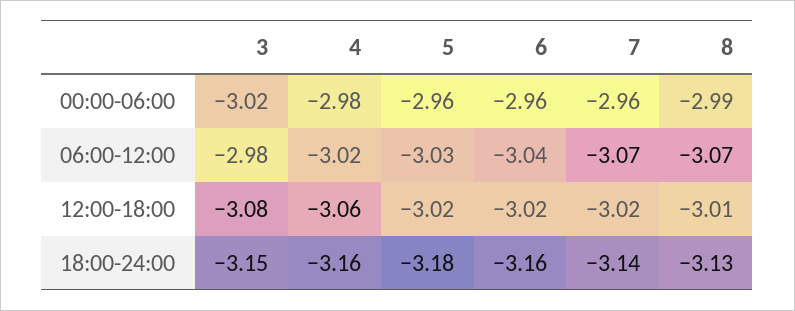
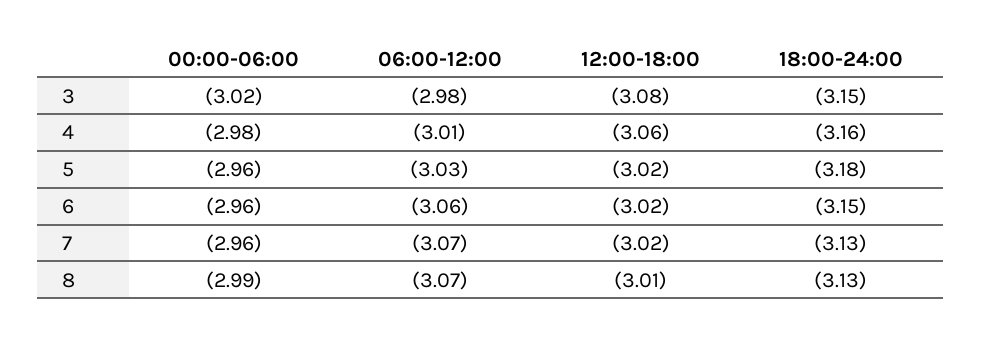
4, 06:00-12:00: -3.02 -> -3.01
6, 06:00-12:00: -3.04 -> -3.06
6, 18:00-24:00: -3.16 -> -3.15
7, 18:00-24:00: -3.14 -> -3.13

